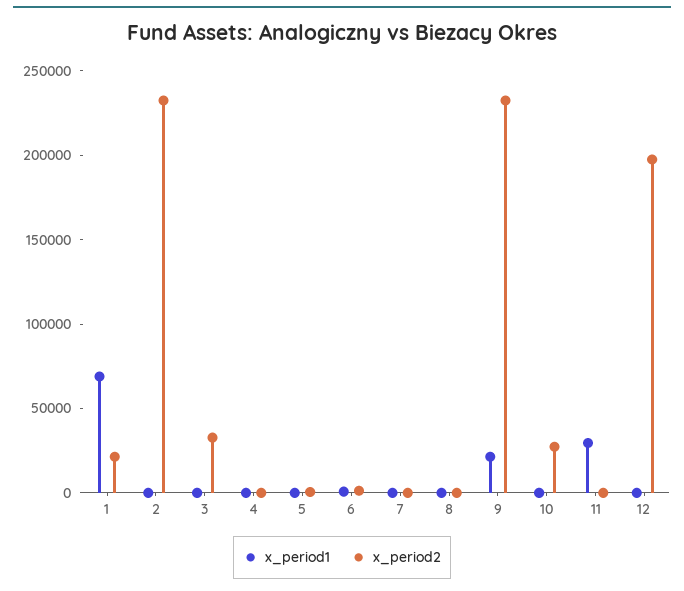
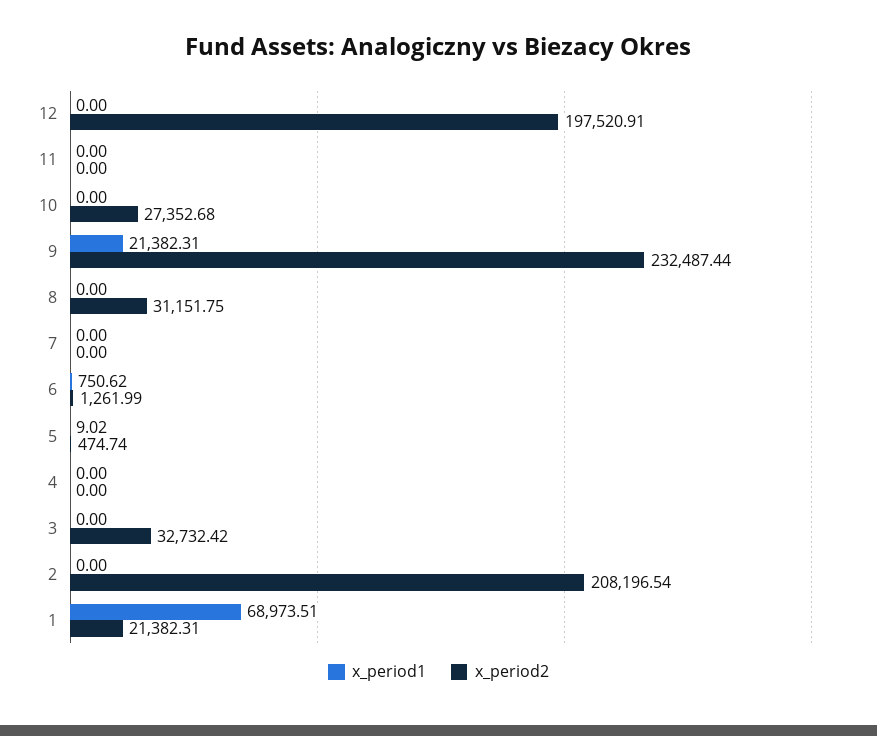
x_period2, 2: 230000 -> 208196.54
x_period2, 8: 0 -> 31151.75
x_period1, 11: 30000 -> 0

